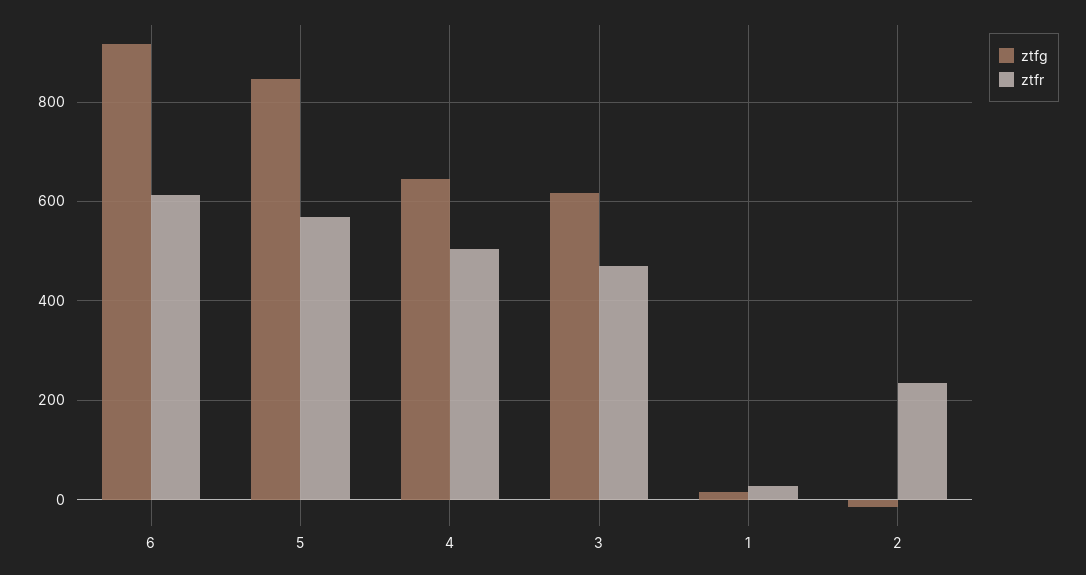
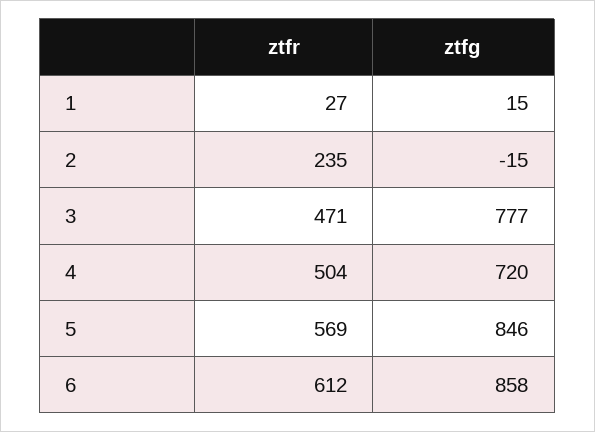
ztfg, 6: 920 -> 858
ztfg, 4: 640 -> 720
ztfg, 3: 620 -> 777

